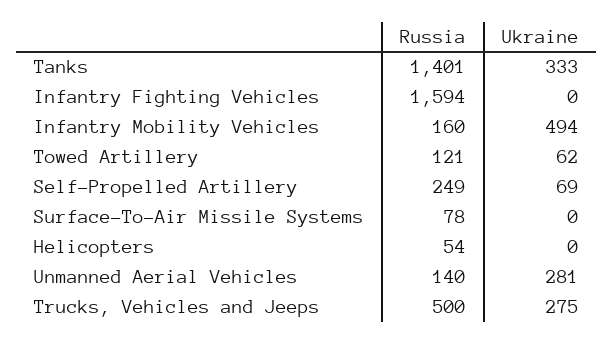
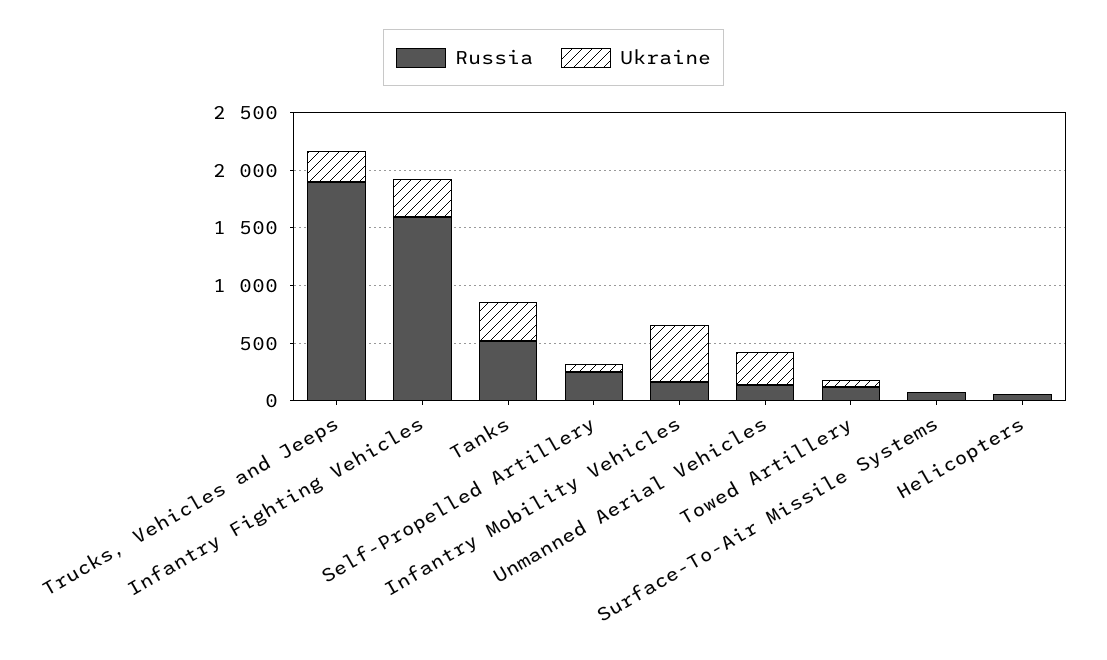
Russia, Tanks: 1401 -> 500
Ukraine, Infantry Fighting Vehicles: 0 -> 300
Russia, Trucks, Vehicles and Jeeps: 500 -> 1900

